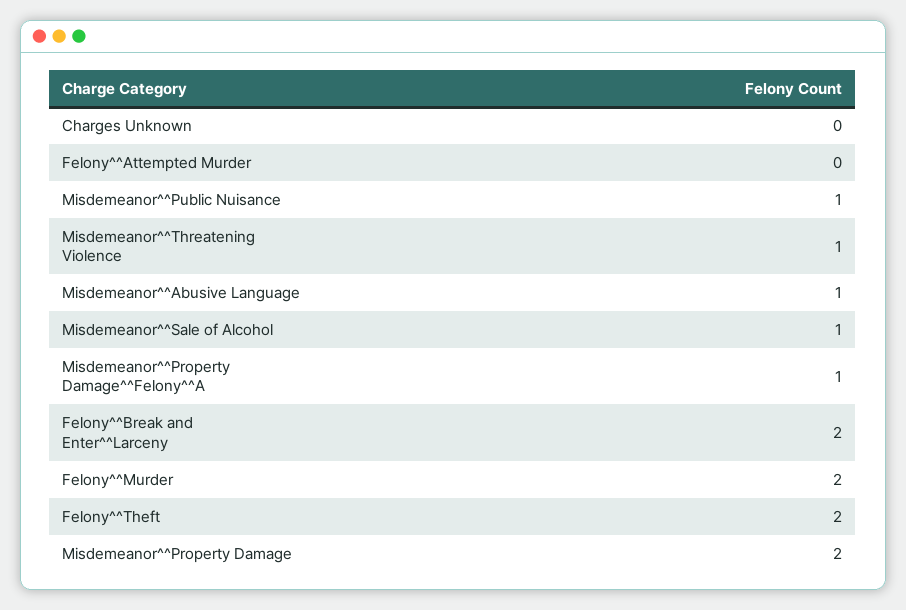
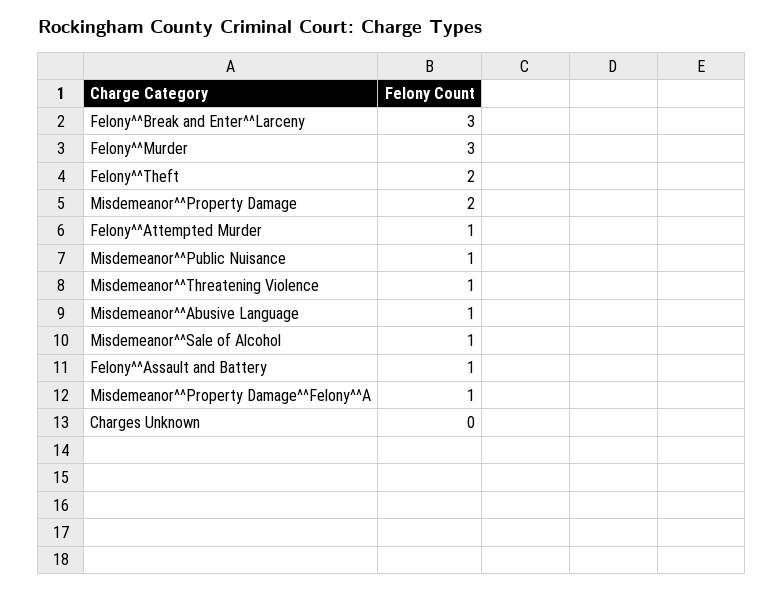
Felony^^Attempted Murder: 0 -> 1
Felony^^Break and Enter^^Larceny: 2 -> 3
Felony^^Murder: 2 -> 3
Felony^^Assault and Battery: none -> 1

